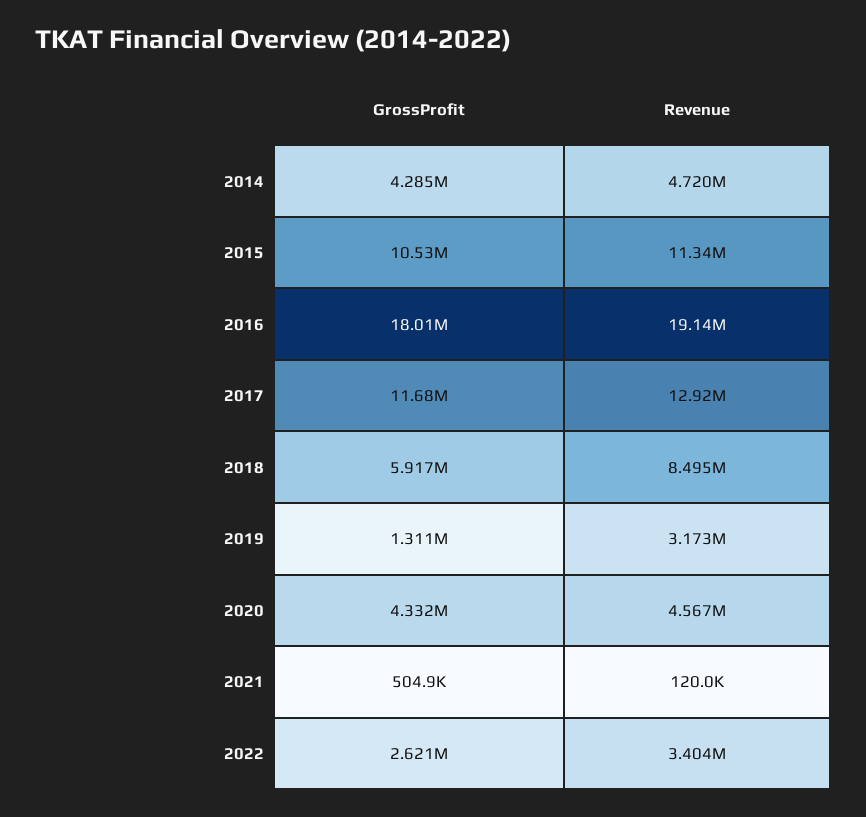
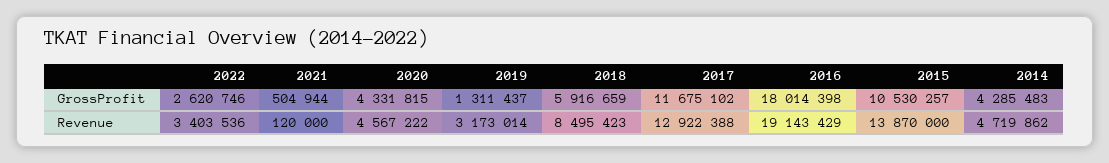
Revenue, 2015: 11340000 -> 13870000

